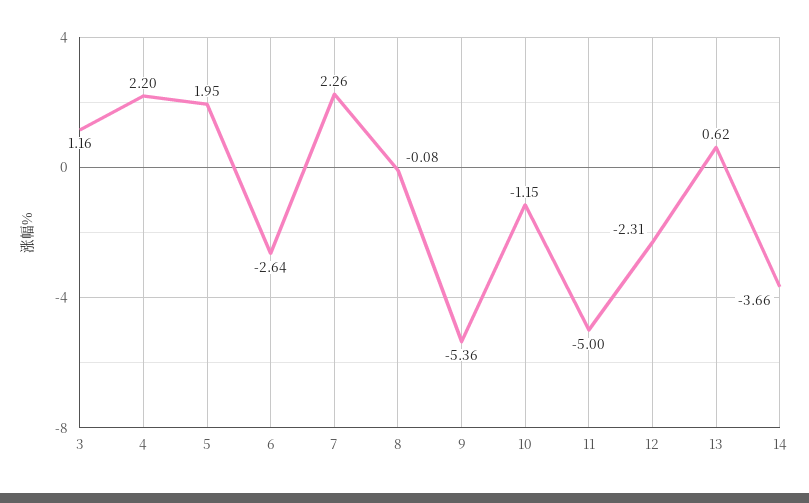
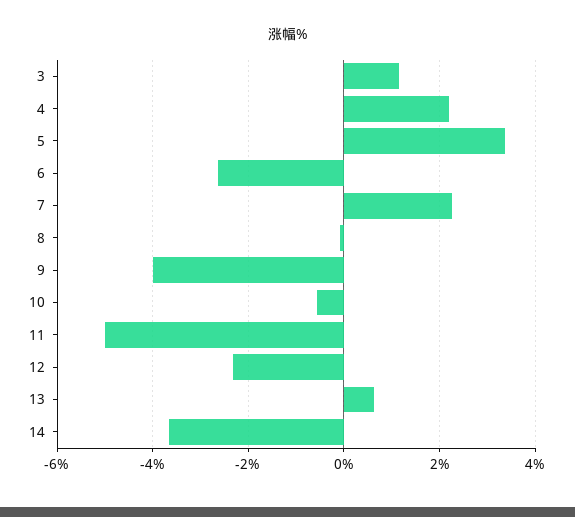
5: 1.95 -> 3.4
9: -5.36 -> -4
10: -1.15 -> -0.6

